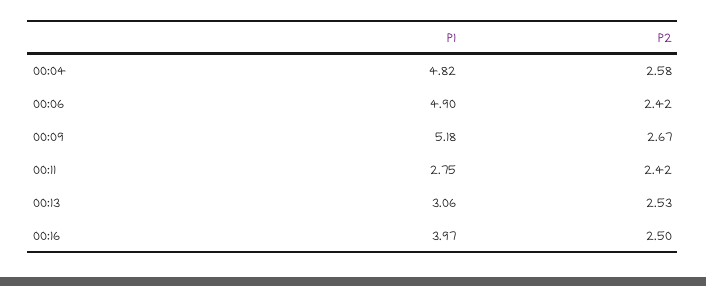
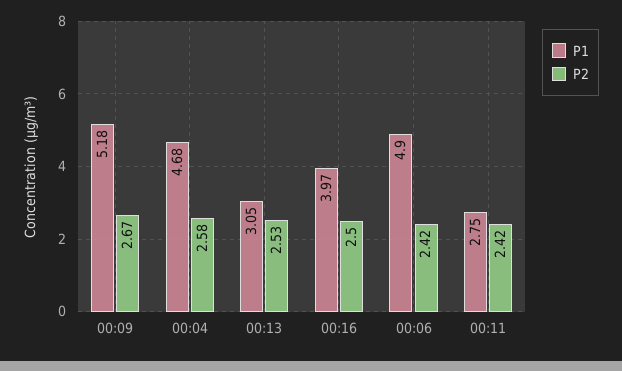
P1, 00:04: 4.82 -> 4.68
P1, 00:13: 3.06 -> 3.05

